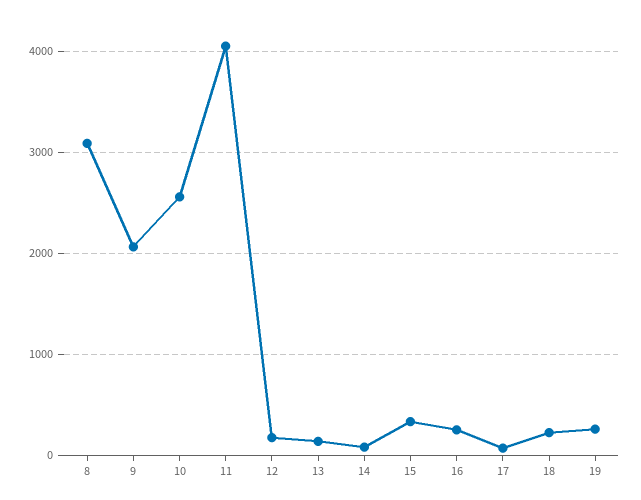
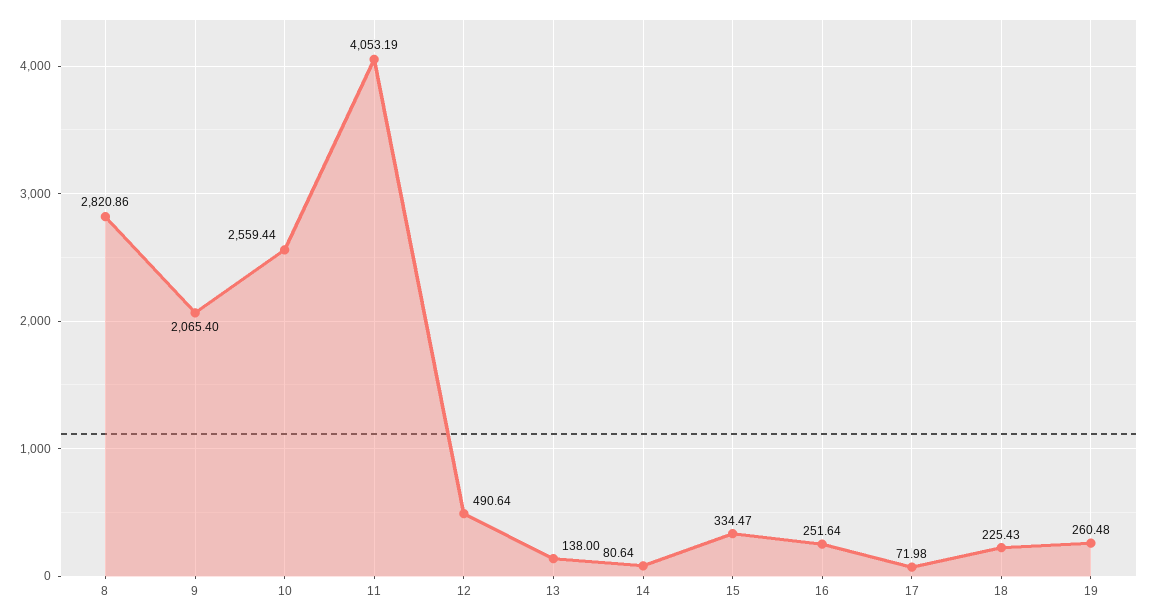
8: 3100 -> 2820.86
12: 200 -> 490.64

